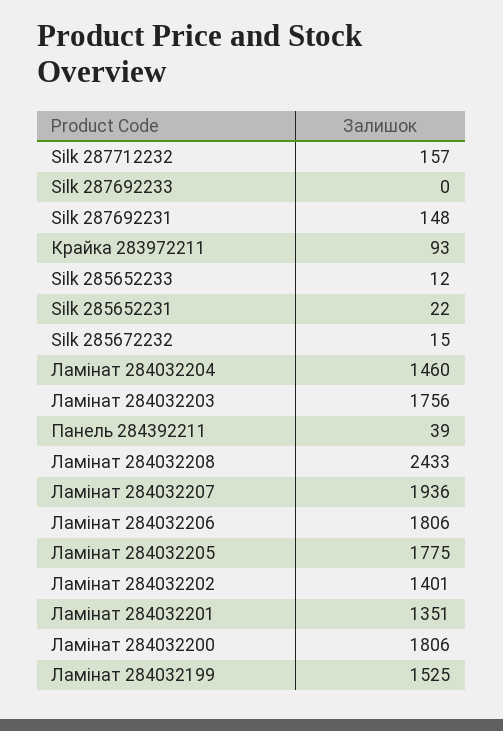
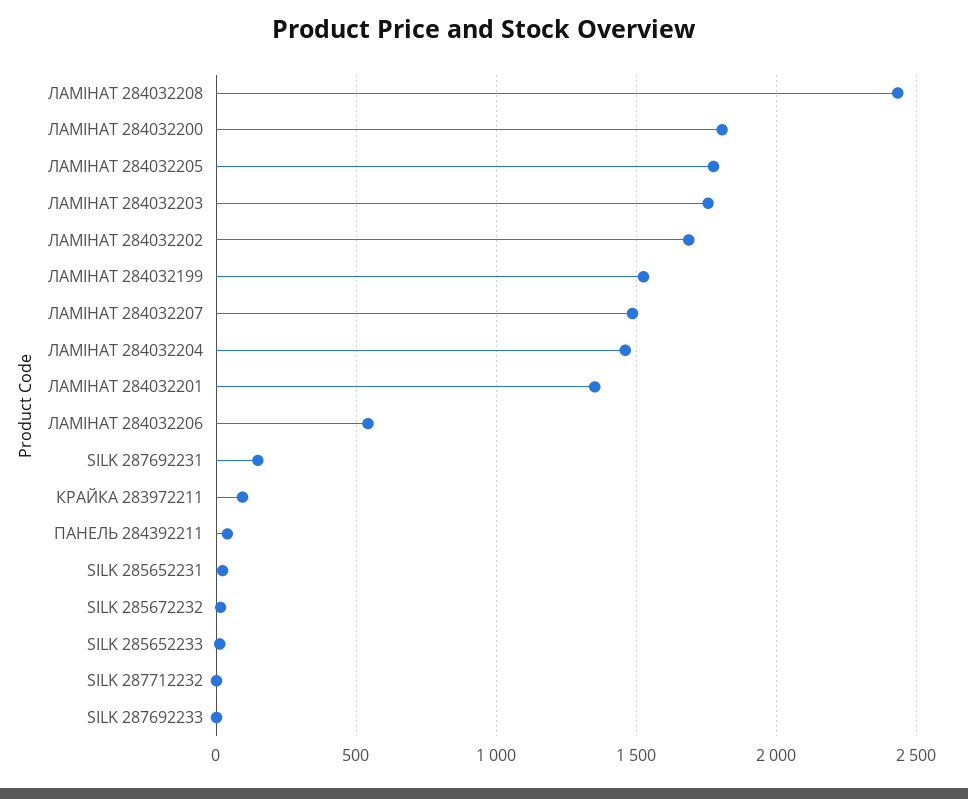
Silk 287712232: 157 -> 0
Ламінат 284032207: 1936 -> 1500
Ламінат 284032206: 1806 -> 550
Ламінат 284032202: 1401 -> 1700

